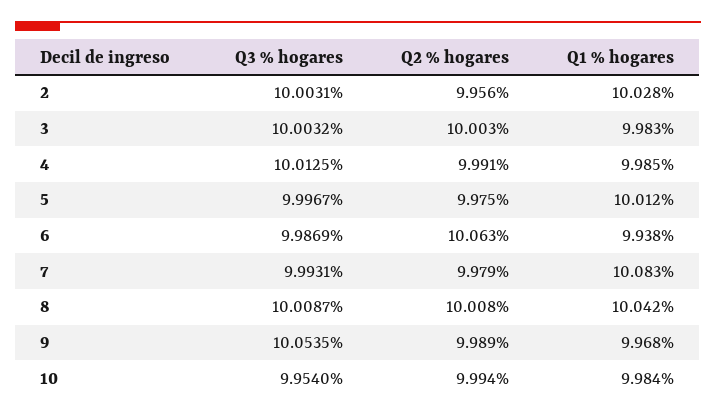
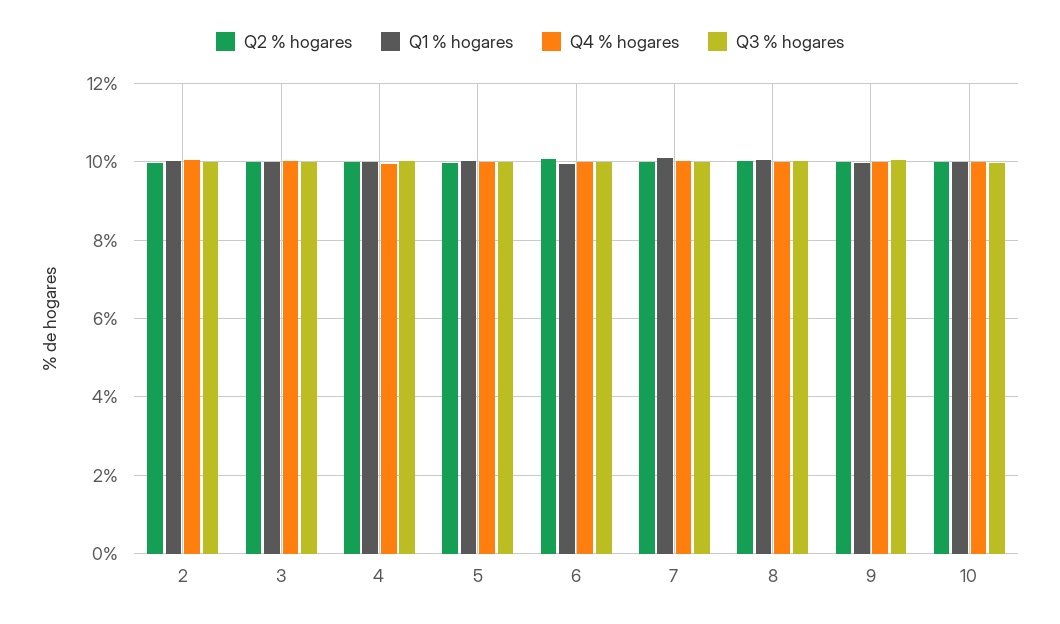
Q4 % hogares, 2: none -> 10
Q4 % hogares, 3: none -> 10
Q4 % hogares, 4: none -> 10
Q4 % hogares, 5: none -> 10
Q4 % hogares, 6: none -> 10
Q4 % hogares, 7: none -> 10
Q4 % hogares, 8: none -> 10
Q4 % hogares, 9: none -> 10
Q4 % hogares, 10: none -> 10

